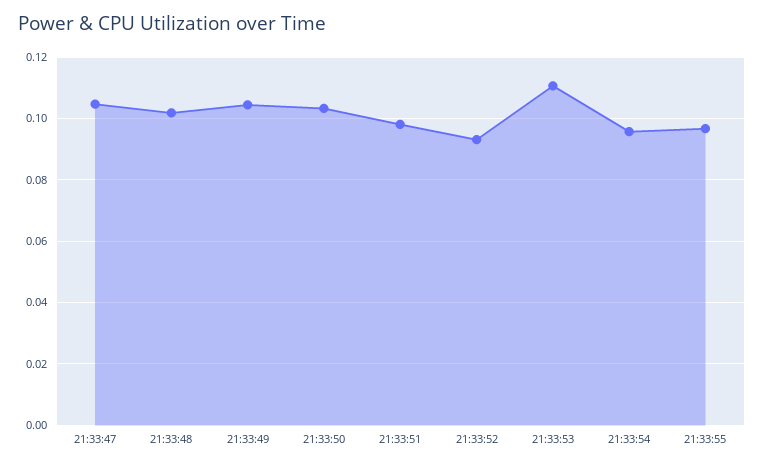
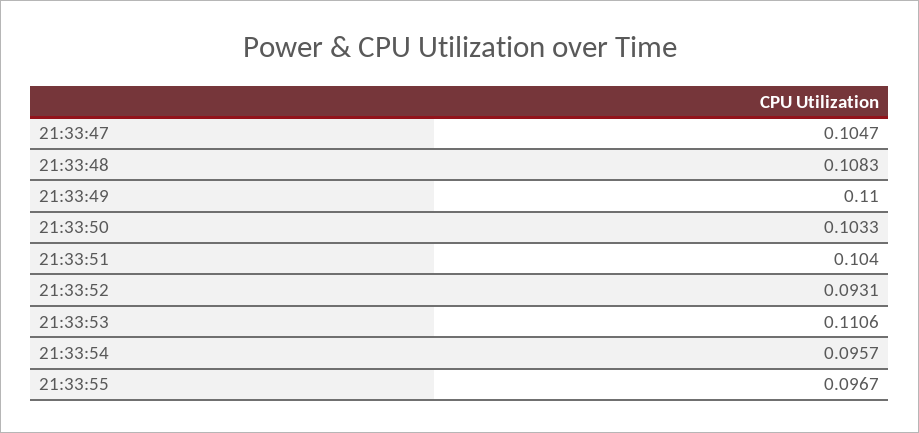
21:33:48: 0.102 -> 0.1083
21:33:49: 0.104 -> 0.11
21:33:51: 0.098 -> 0.104

